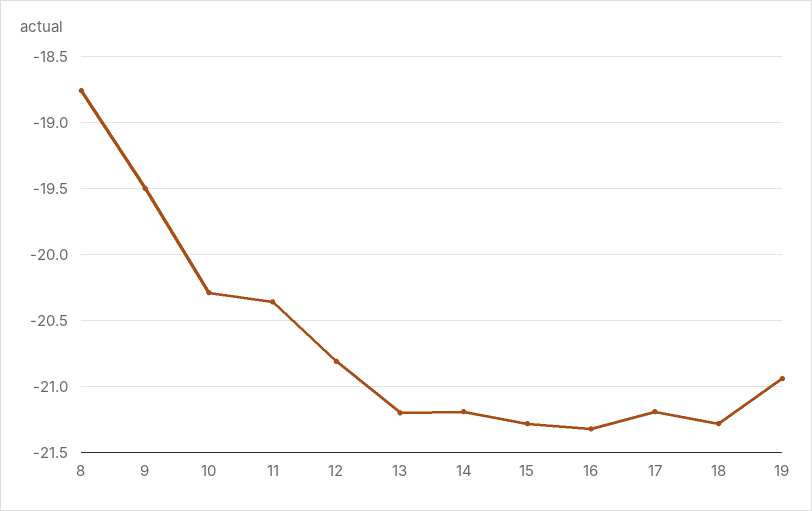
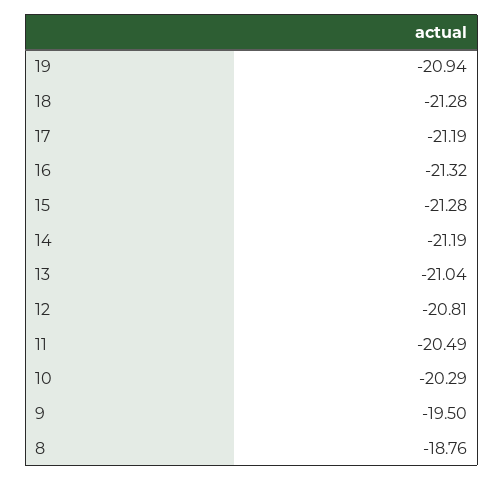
11: -20.35 -> -20.49
13: -21.2 -> -21.04

